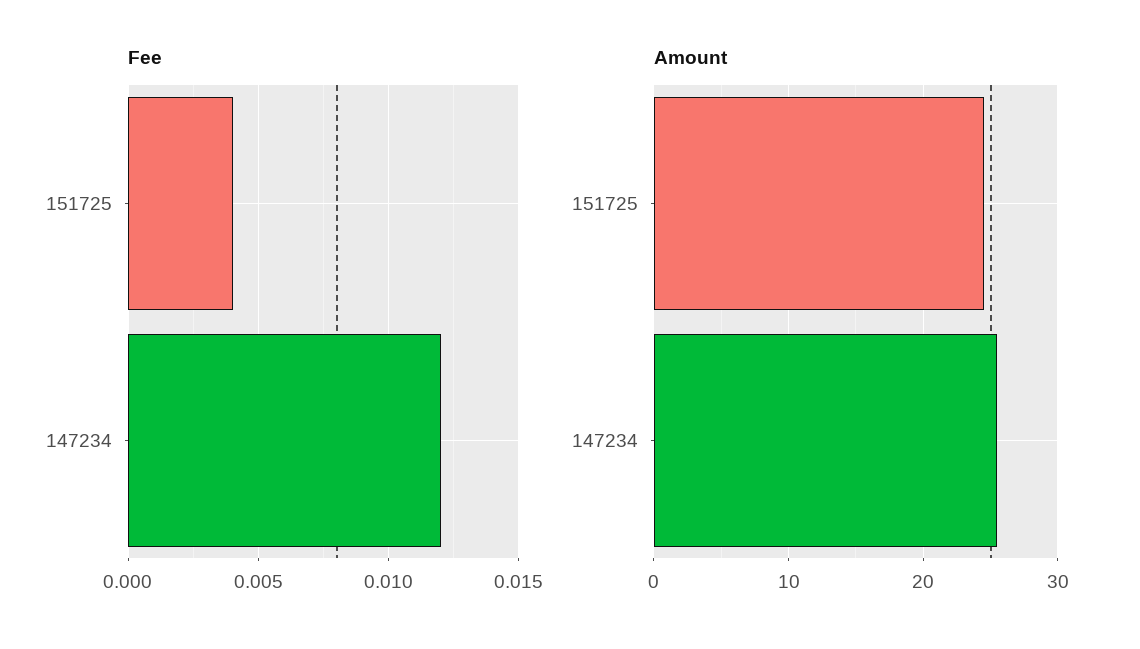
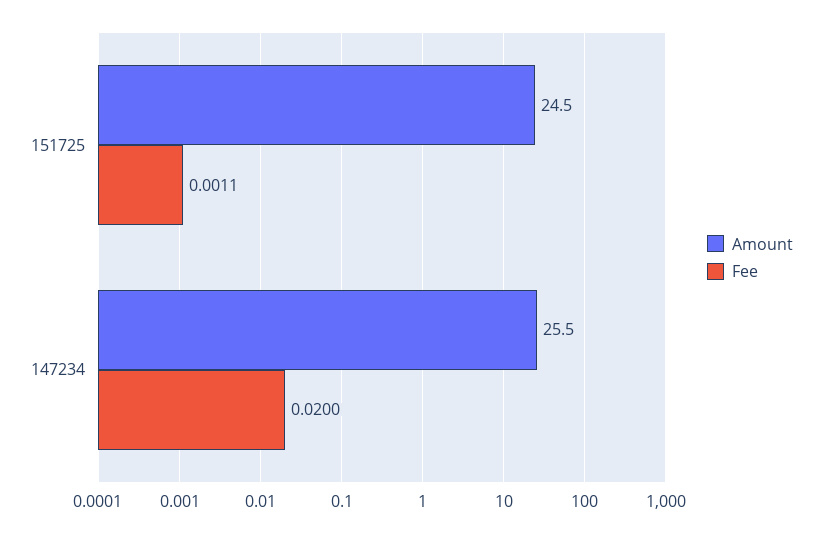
Fee, 151725: 0.004 -> 0.0011
Fee, 147234: 0.012 -> 0.02

